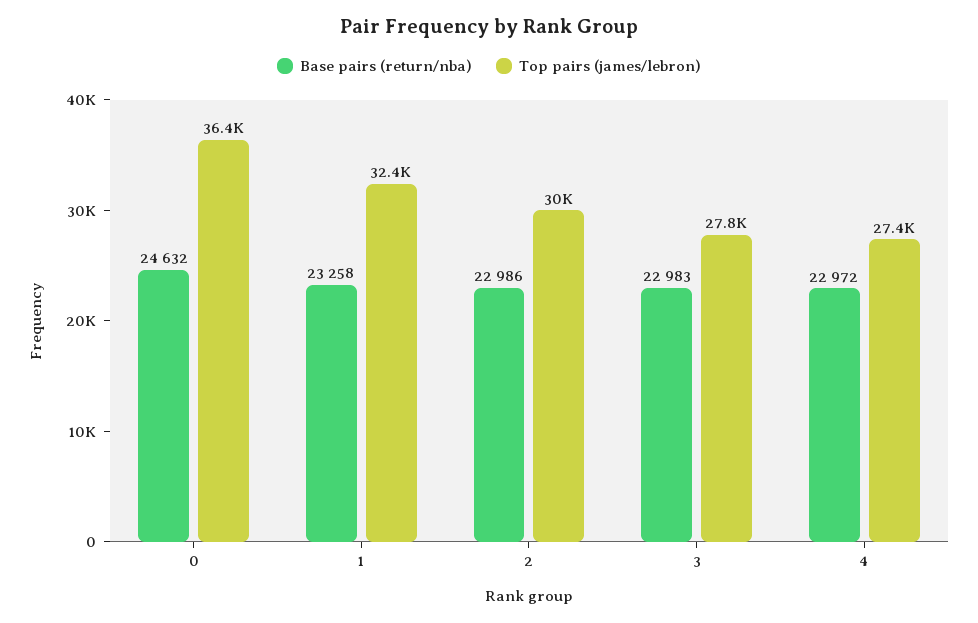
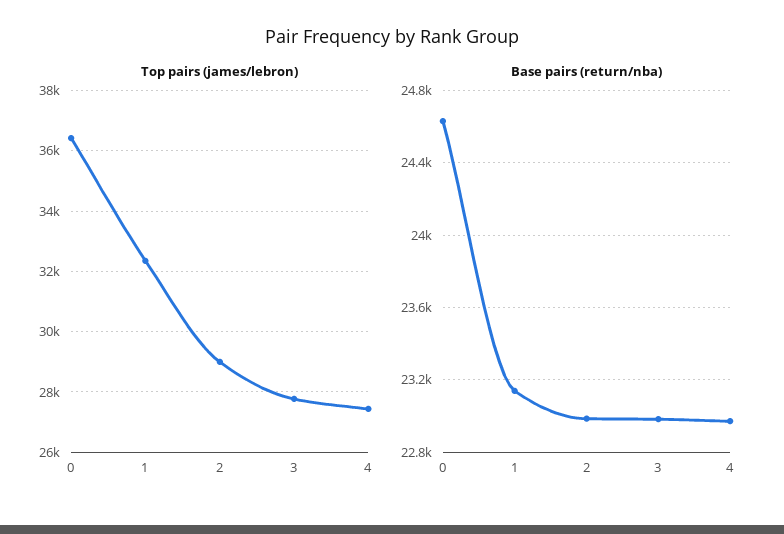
Base pairs (return/nba), 1: 23258 -> 23150
Top pairs (james/lebron), 2: 30000 -> 29000

